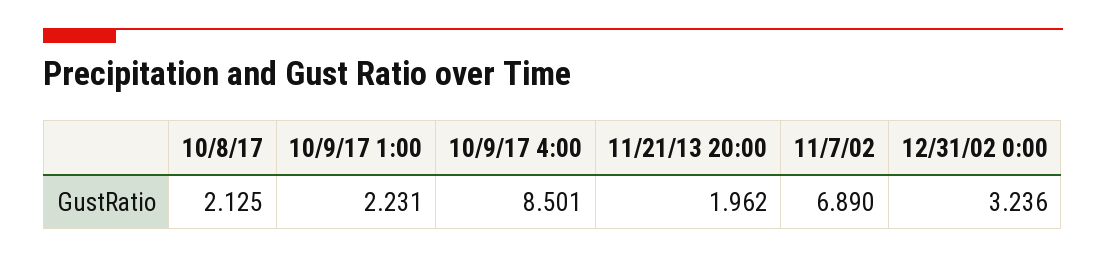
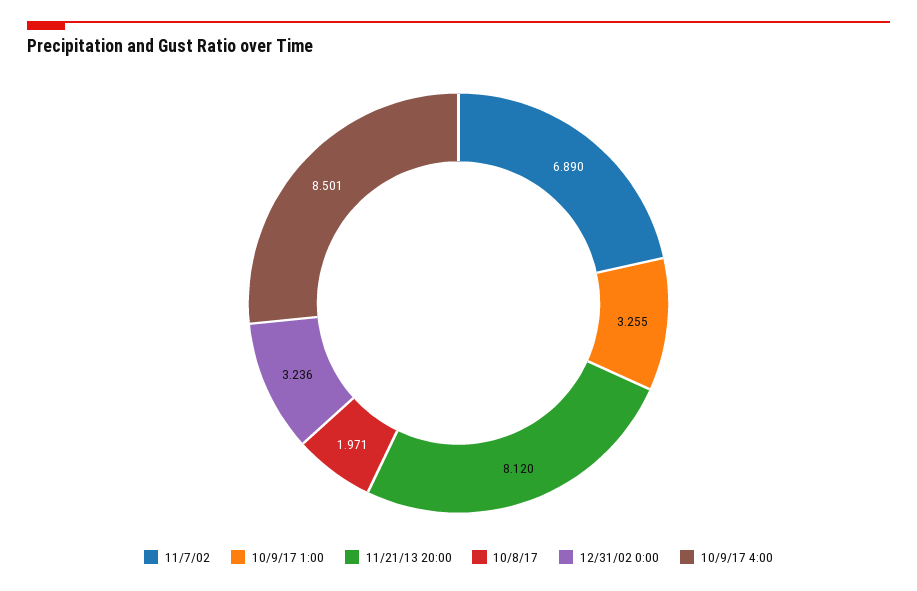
10/8/17: 2.125 -> 1.971
10/9/17 1:00: 2.231 -> 3.255
11/21/13 20:00: 1.962 -> 8.12

